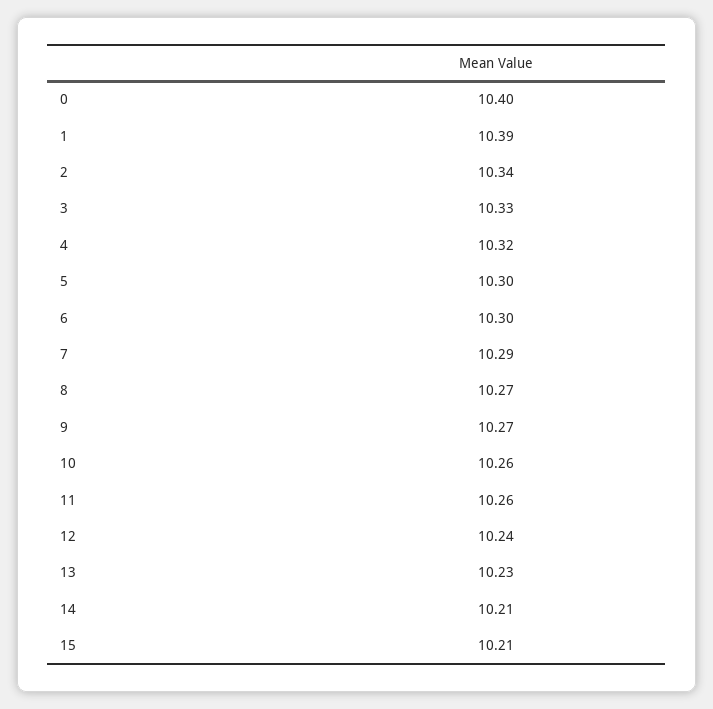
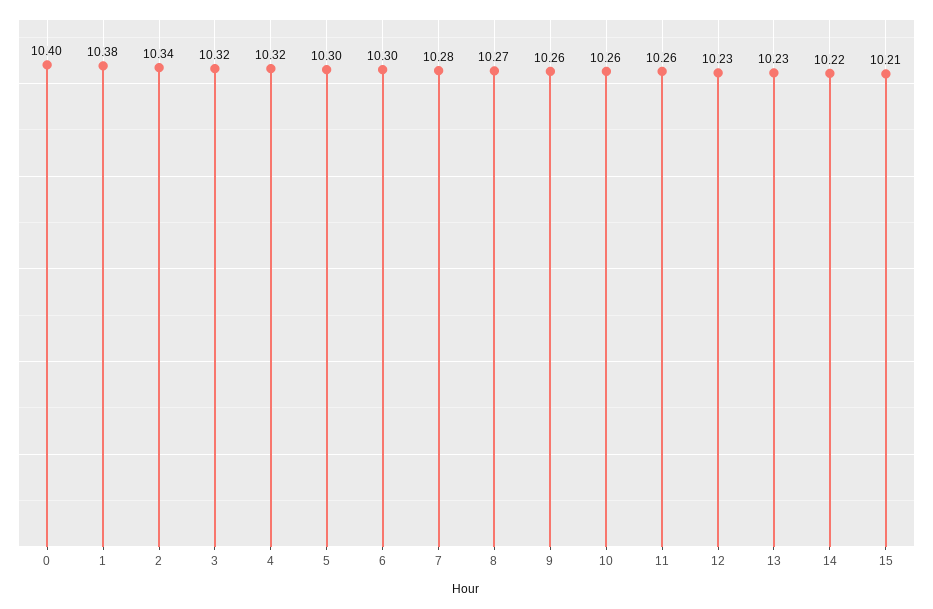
1: 10.39 -> 10.38
3: 10.33 -> 10.32
7: 10.29 -> 10.28
9: 10.27 -> 10.26
12: 10.24 -> 10.23
14: 10.21 -> 10.22

